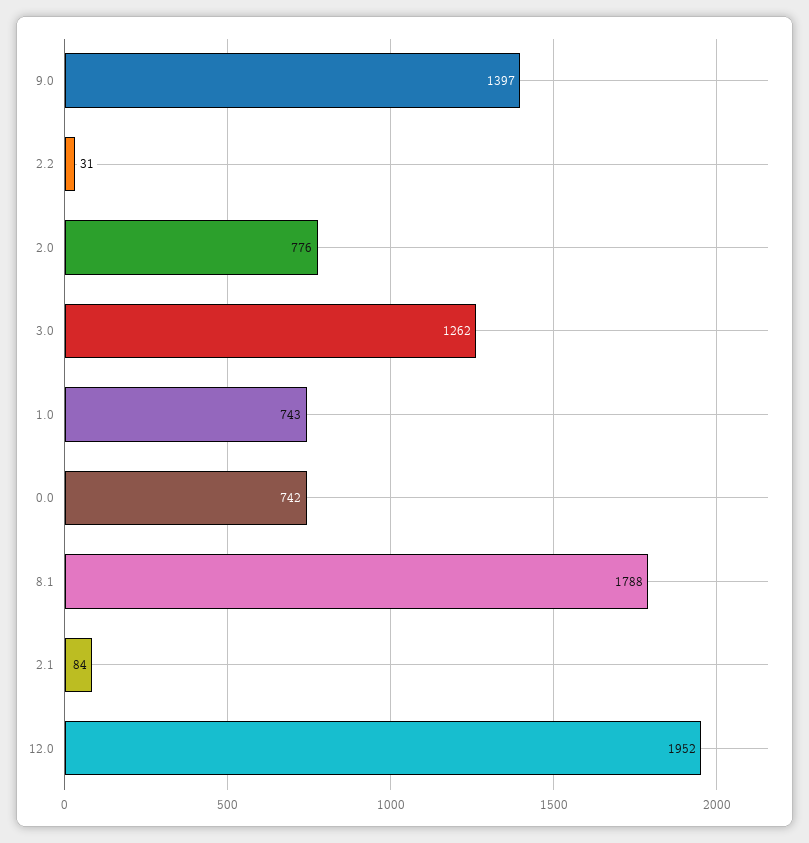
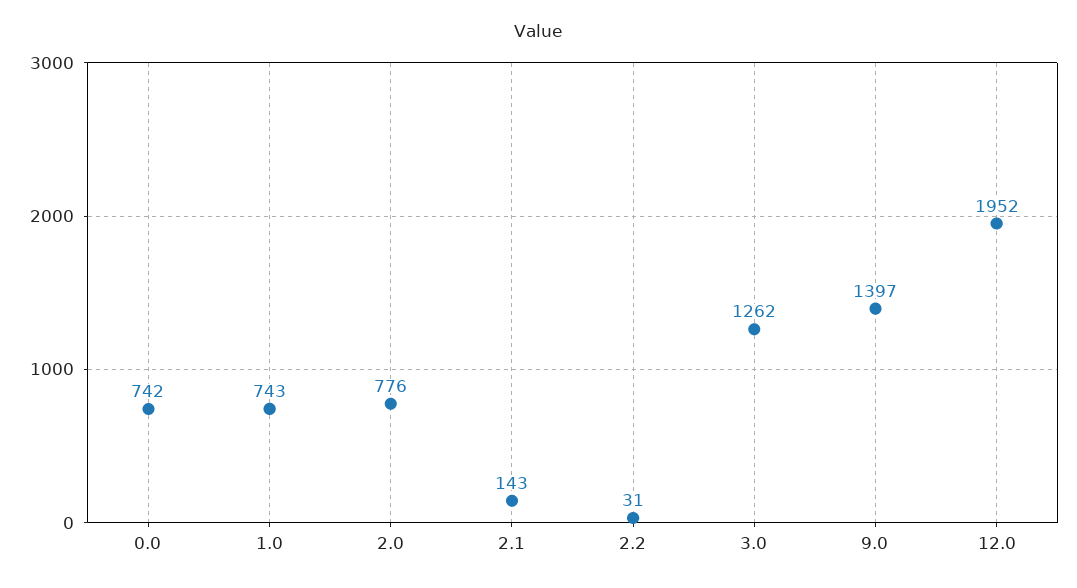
8.1: 1788 -> none
2.1: 84 -> 143

